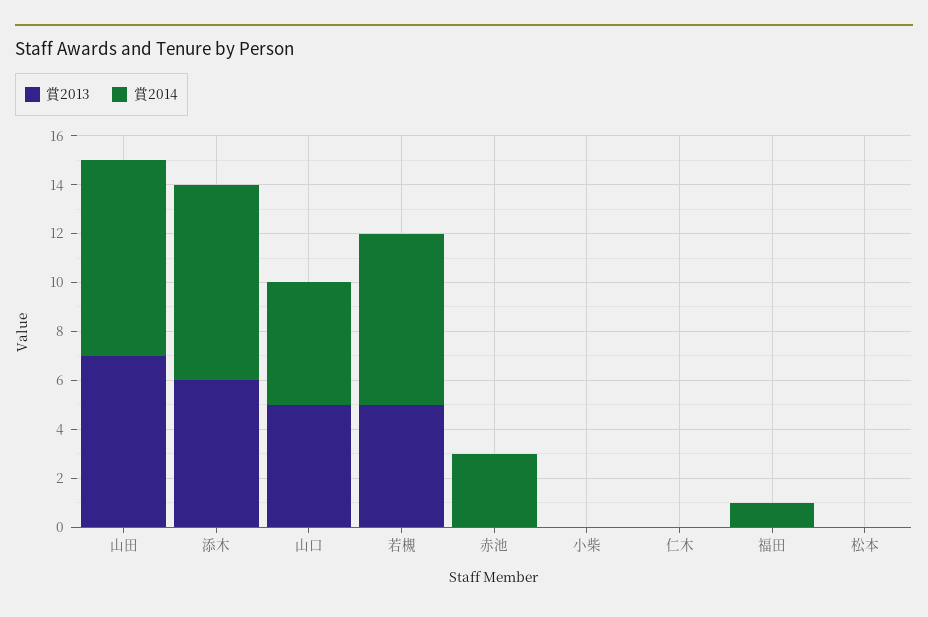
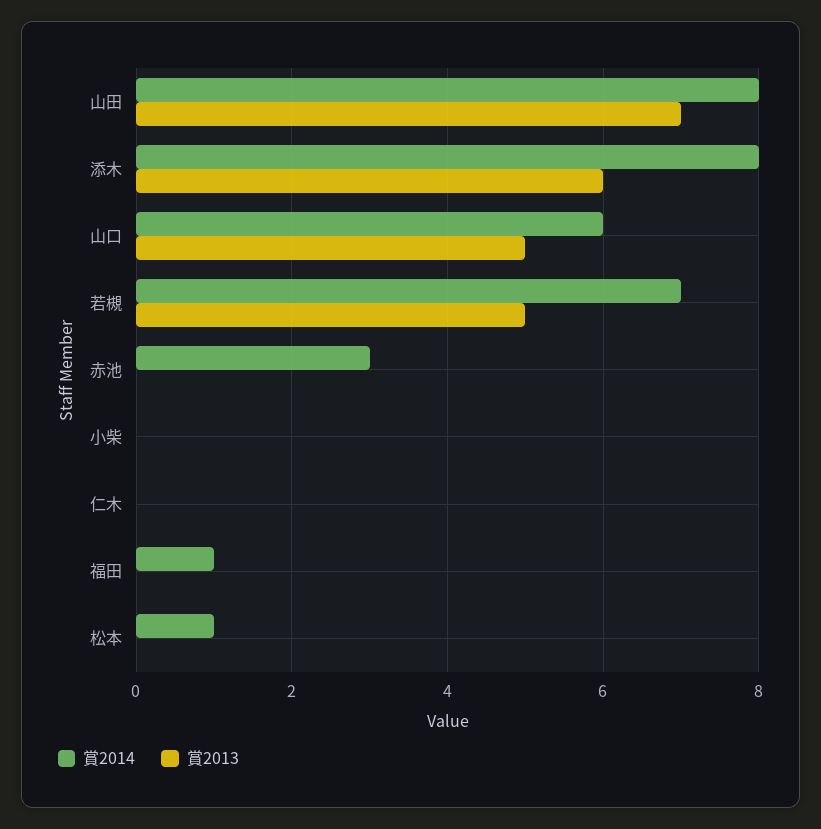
賞2014, 山口: 5 -> 6
賞2014, 松本: 0 -> 1

